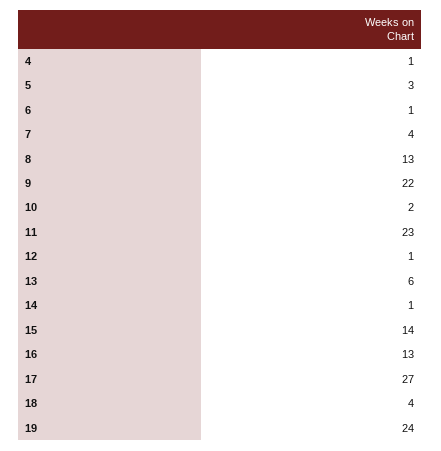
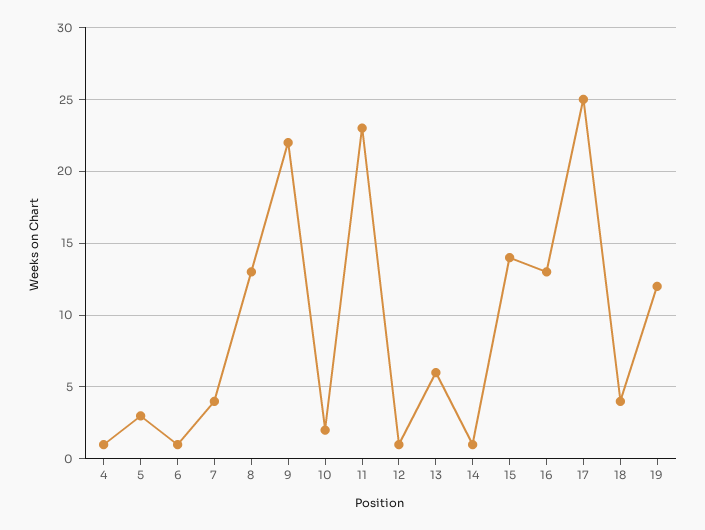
17: 27 -> 25
19: 24 -> 12

